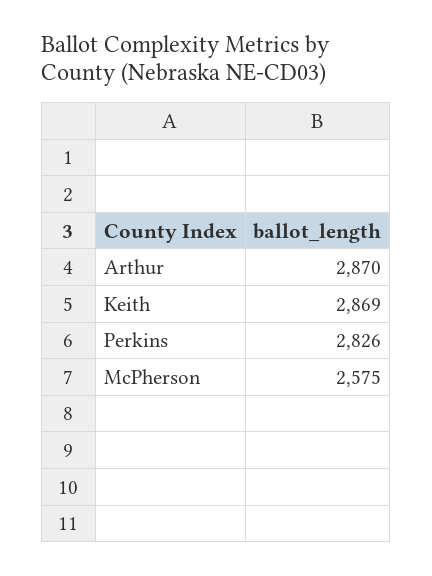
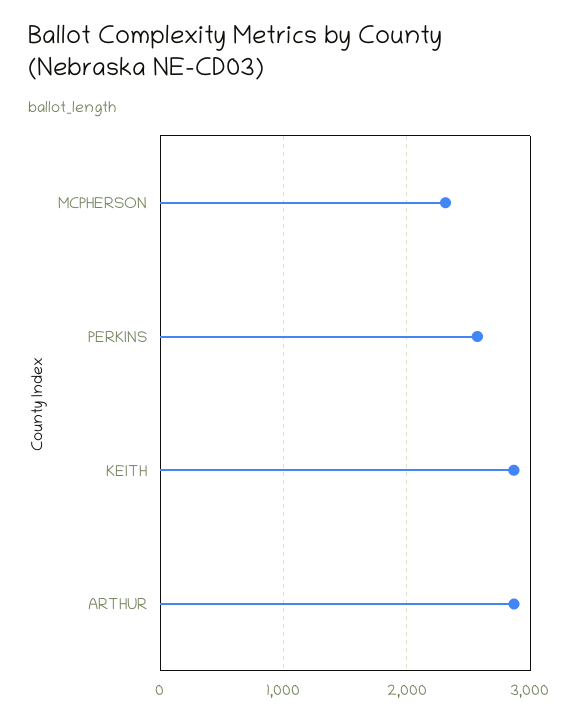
Perkins: 2826 -> 2600
McPherson: 2575 -> 2300

